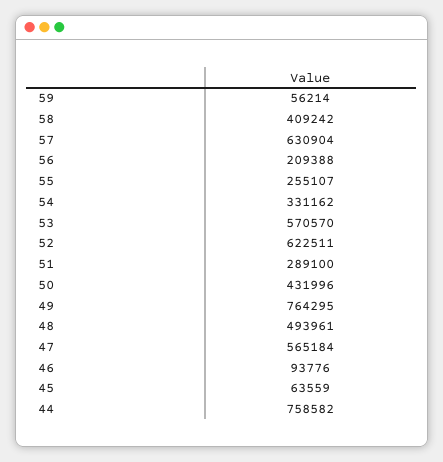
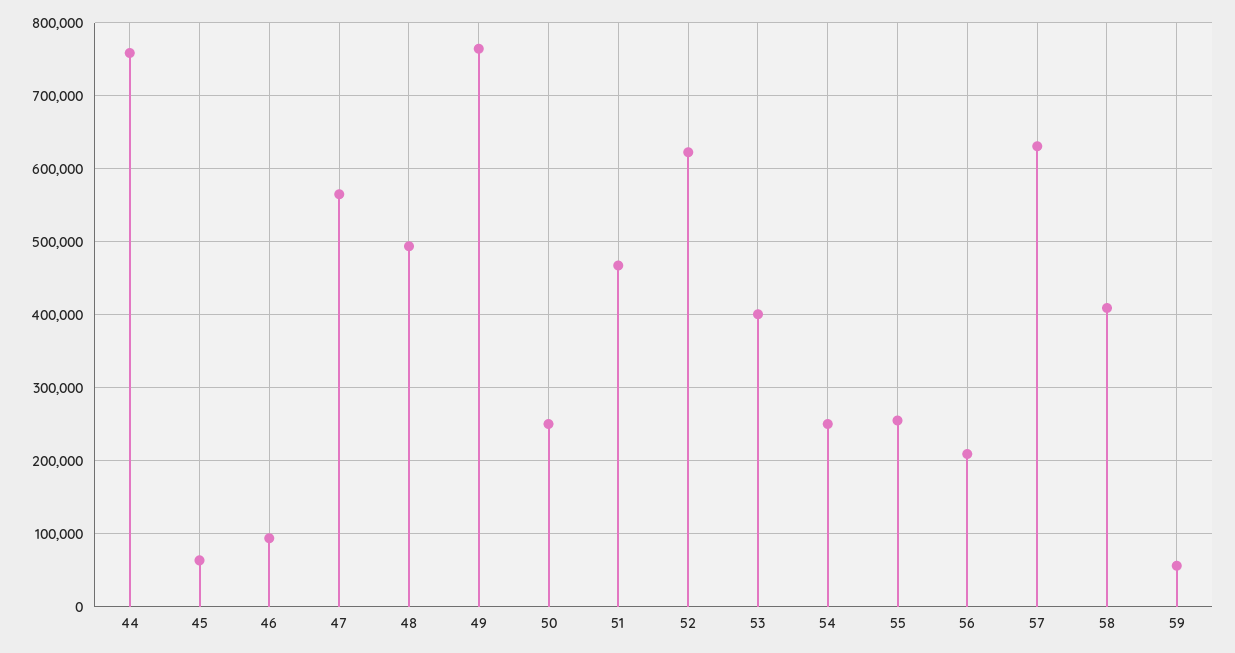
54: 331162 -> 250000
53: 570570 -> 400000
51: 289100 -> 470000
50: 431996 -> 250000

